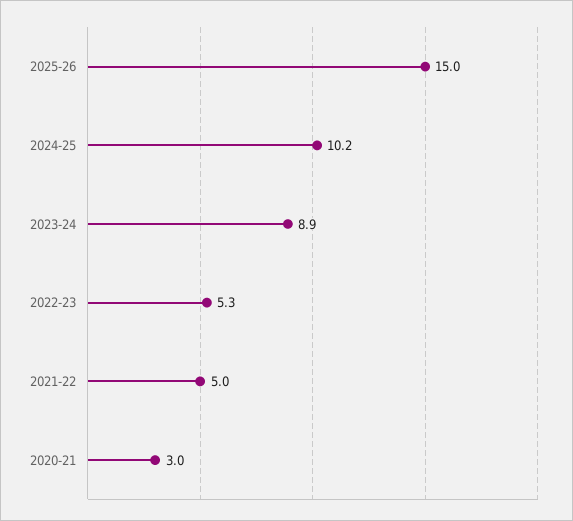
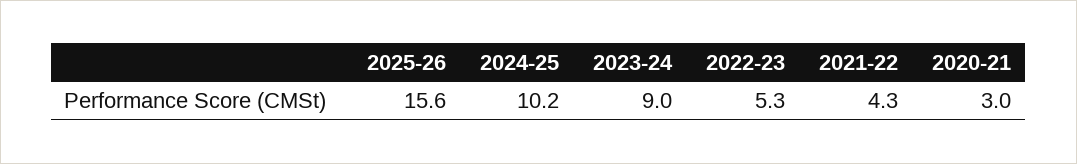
2025-26: 15 -> 15.6
2023-24: 8.9 -> 9
2021-22: 5 -> 4.3

